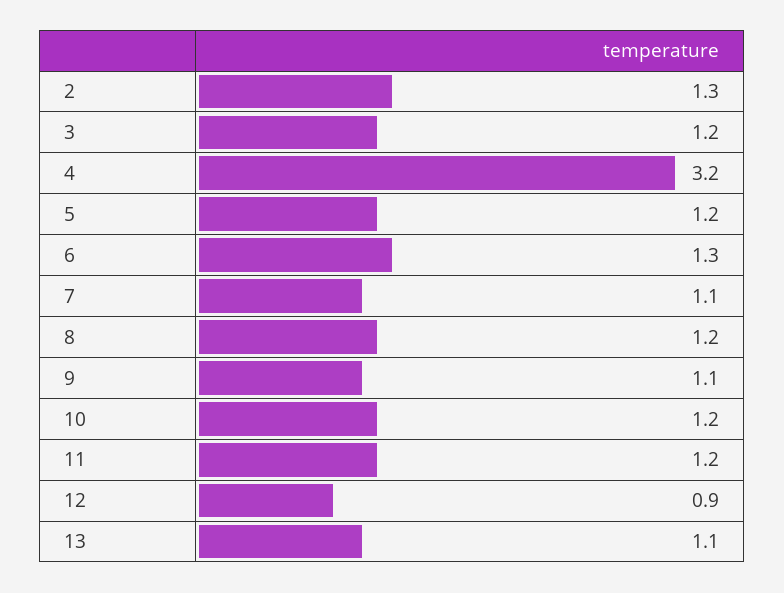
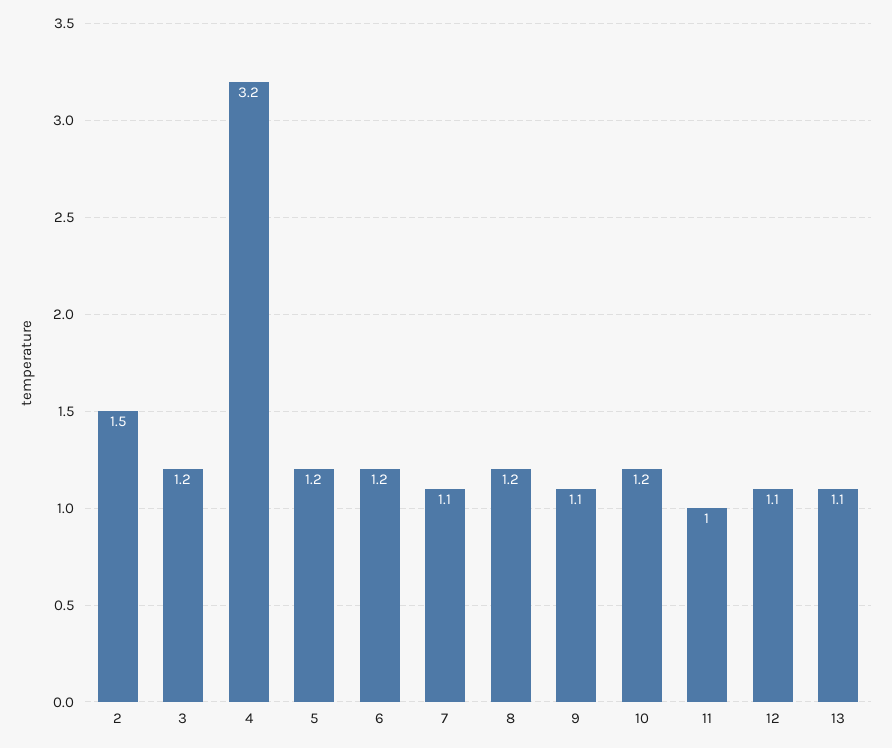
2: 1.3 -> 1.5
6: 1.3 -> 1.2
11: 1.2 -> 1
12: 0.9 -> 1.1

